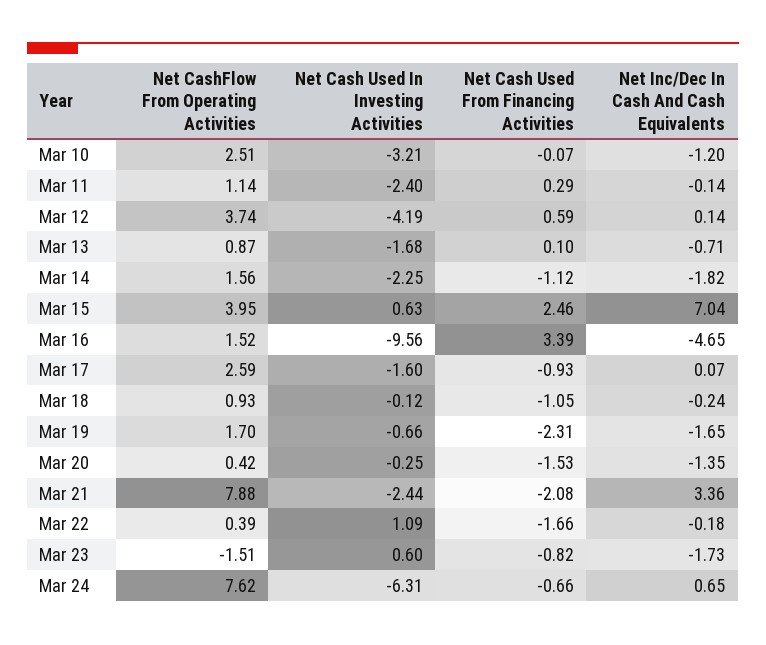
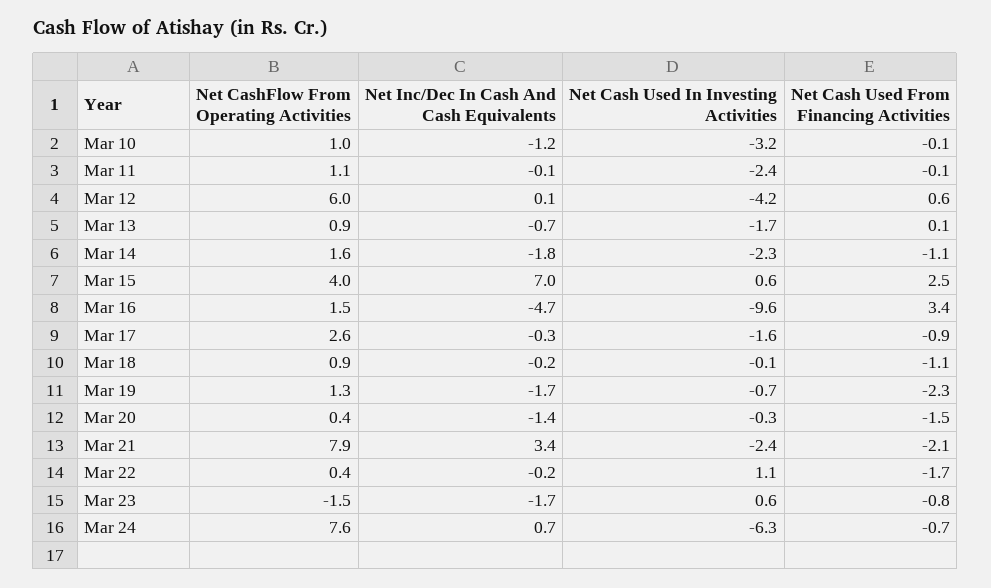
Net CashFlow From Operating Activities, Mar 10: 2.51 -> 1
Net Cash Used From Financing Activities, Mar 11: 0.29 -> -0.1
Net CashFlow From Operating Activities, Mar 12: 3.74 -> 6
Net Inc/Dec In Cash And Cash Equivalents, Mar 17: 0.07 -> -0.3
Net CashFlow From Operating Activities, Mar 19: 1.7 -> 1.3

